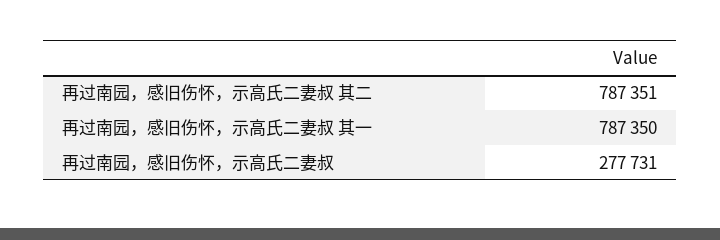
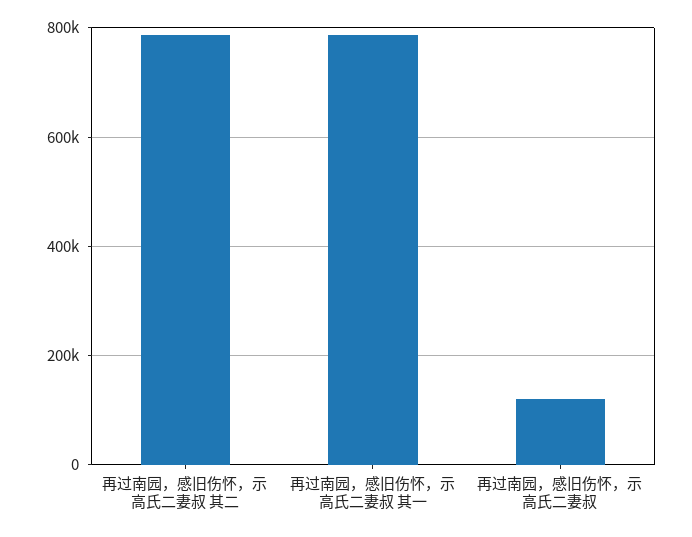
再过南园，感旧伤怀，示高氏二妻叔: 277731 -> 120000

